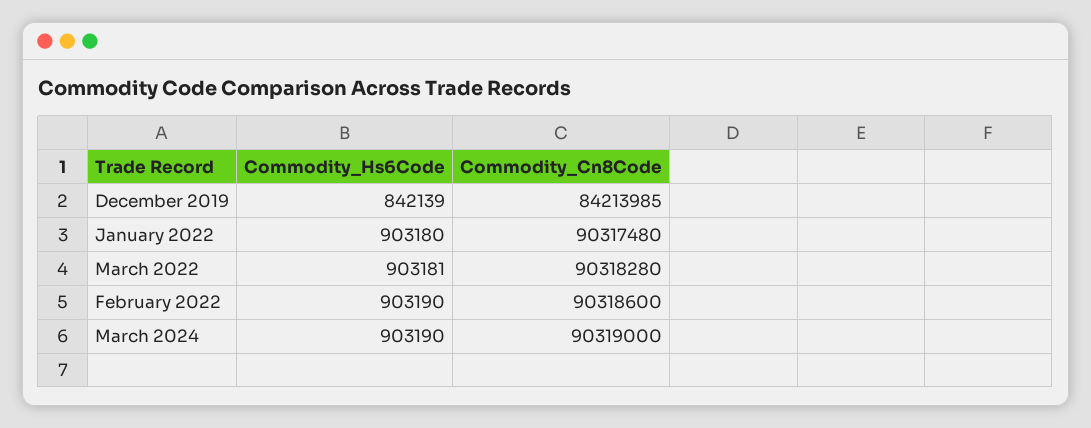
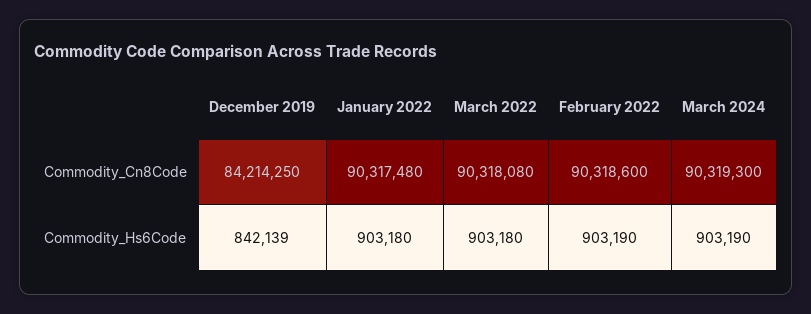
Commodity_Cn8Code, December 2019: 84213985 -> 84214250
Commodity_Hs6Code, March 2022: 903181 -> 903180
Commodity_Cn8Code, March 2022: 90318280 -> 90318080
Commodity_Cn8Code, March 2024: 90319000 -> 90319300

